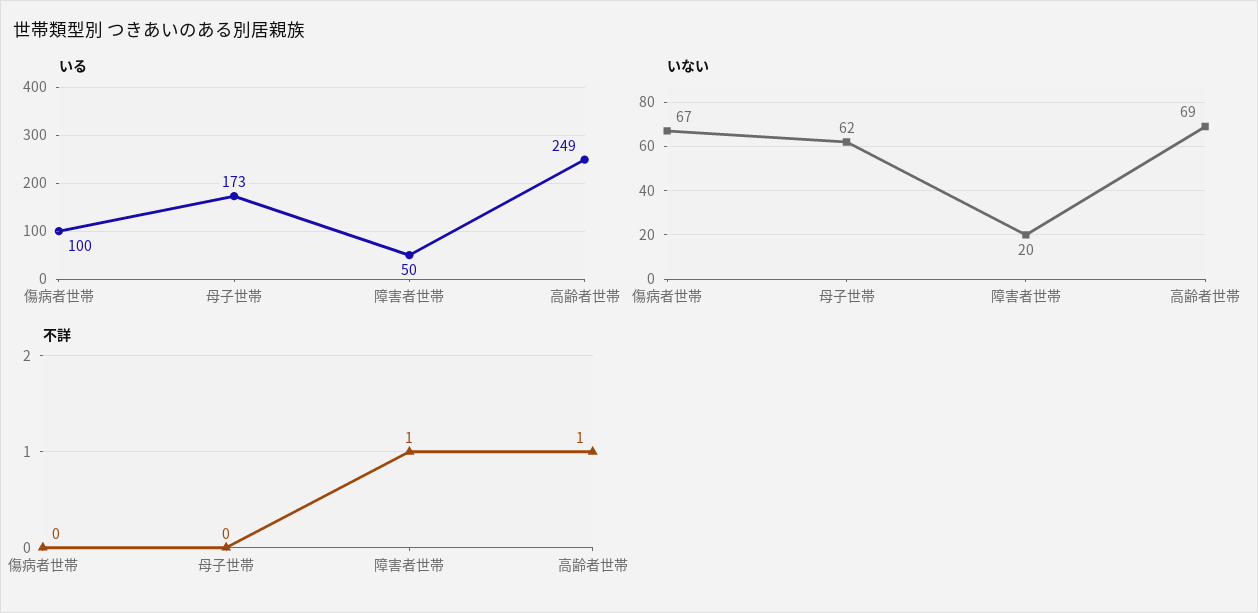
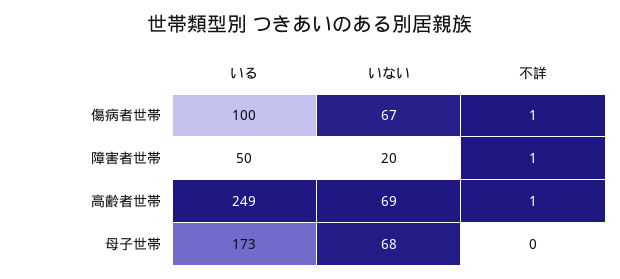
いない, 母子世帯: 62 -> 68
不詳, 傷病者世帯: 0 -> 1

